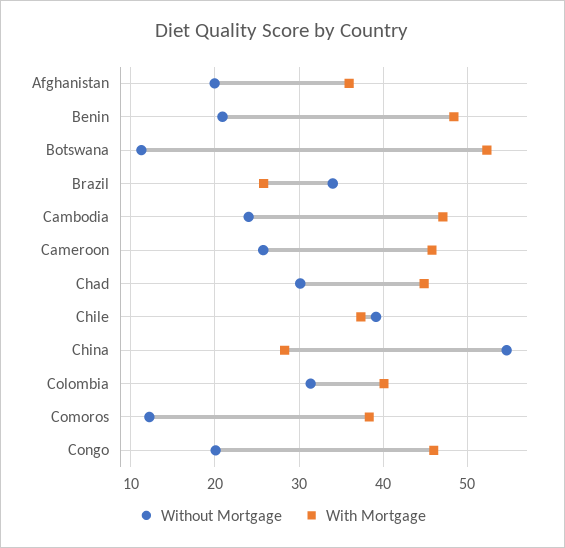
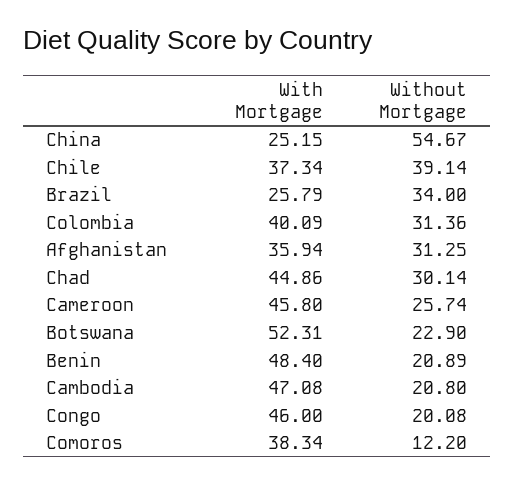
Without Mortgage, Afghanistan: 20 -> 31.25
Without Mortgage, Botswana: 11 -> 22.9
Without Mortgage, Cambodia: 24 -> 20.8
With Mortgage, China: 28 -> 25.15

